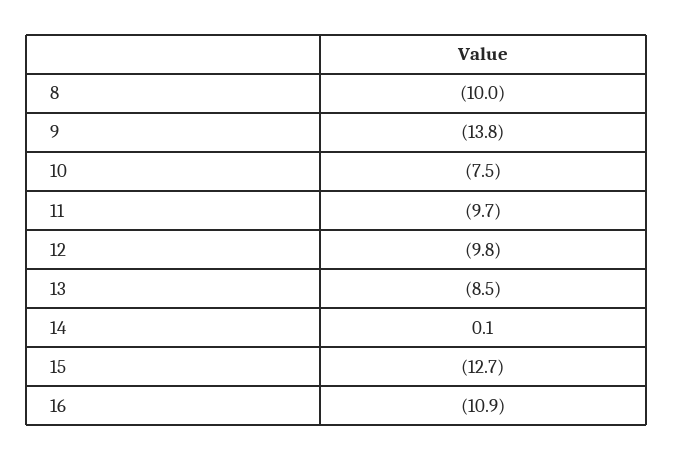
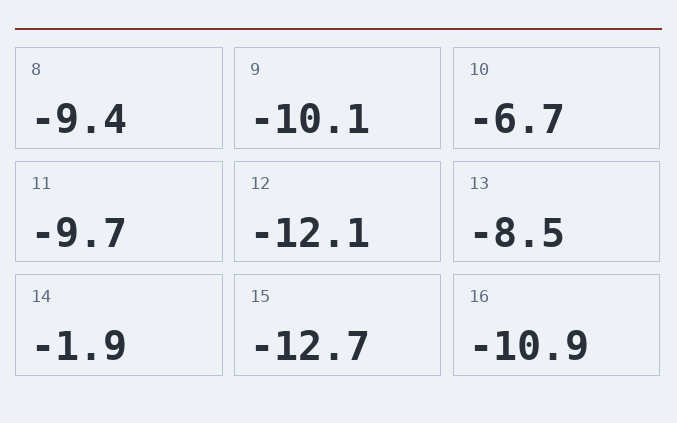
8: -10 -> -9.4
9: -13.8 -> -10.1
10: -7.5 -> -6.7
12: -9.8 -> -12.1
14: 0.1 -> -1.9

